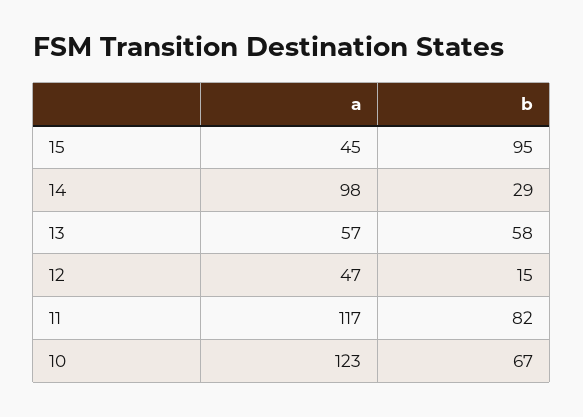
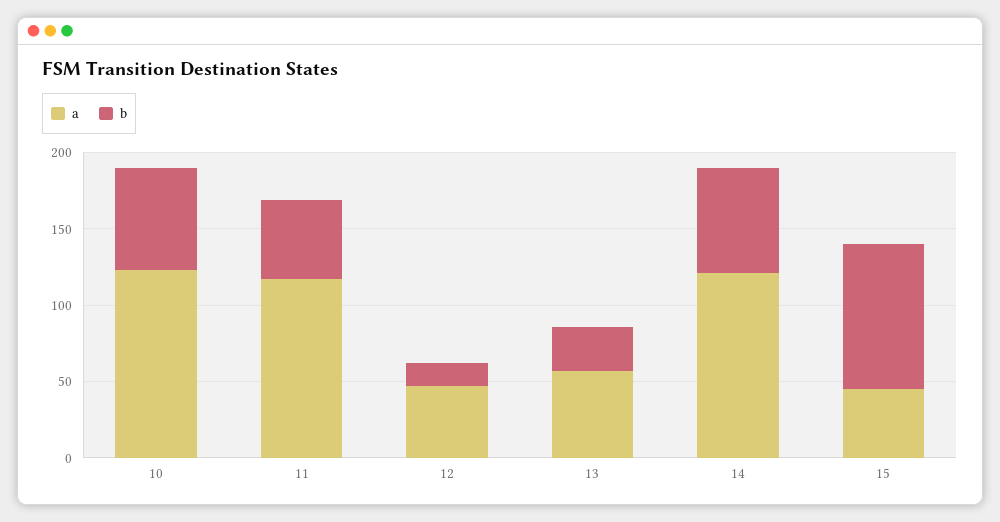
a, 14: 98 -> 120
b, 14: 29 -> 70
b, 13: 58 -> 30
b, 11: 82 -> 50

